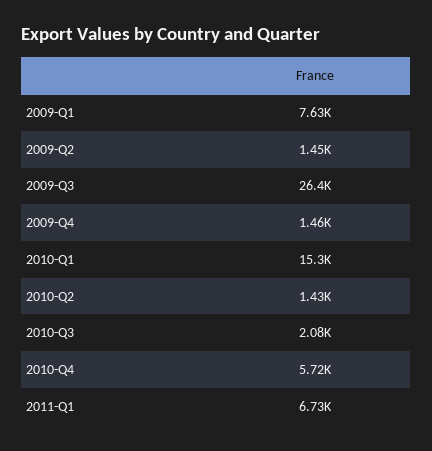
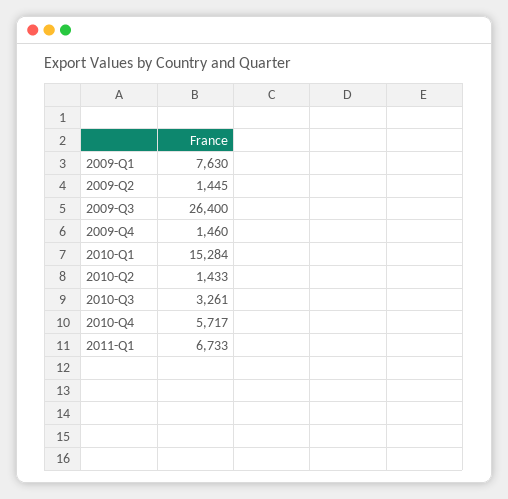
2010-Q3: 2080 -> 3261

